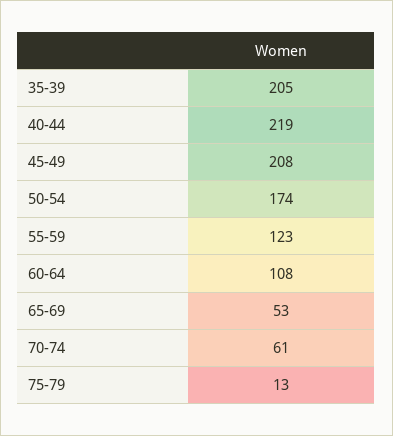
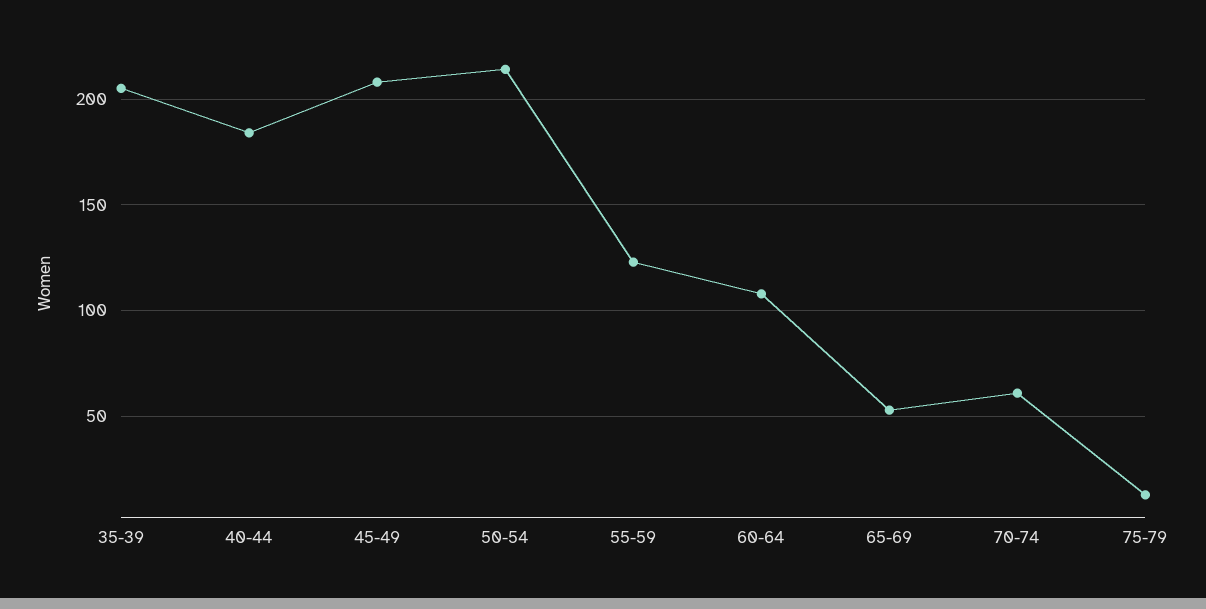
40-44: 219 -> 185
50-54: 174 -> 215

